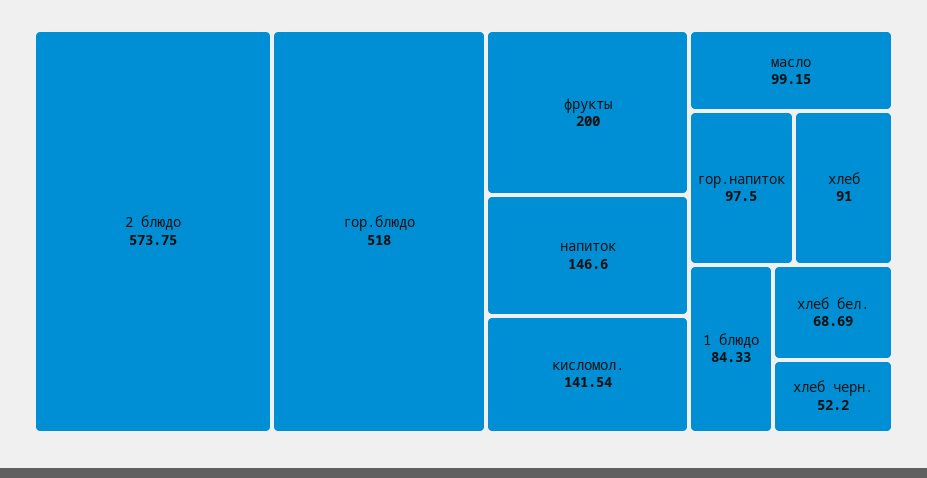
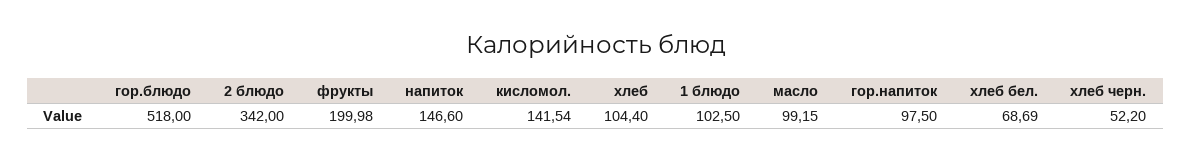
2 блюдо: 573.75 -> 342
фрукты: 200 -> 199.98
хлеб: 91 -> 104.4
1 блюдо: 84.33 -> 102.5

